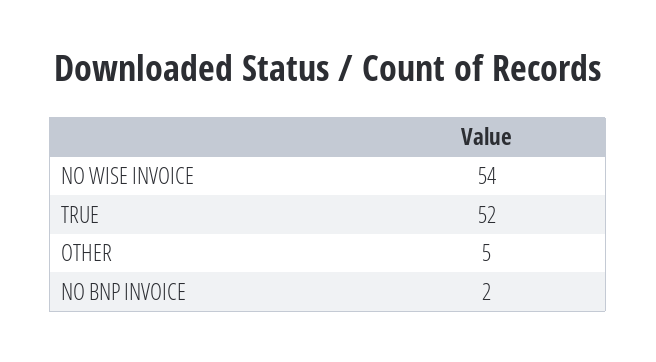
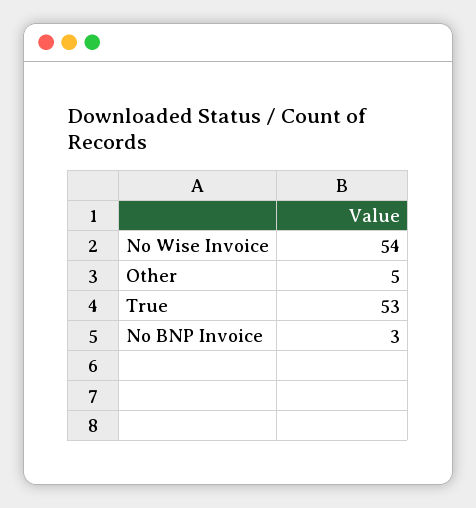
TRUE: 52 -> 53
NO BNP INVOICE: 2 -> 3

